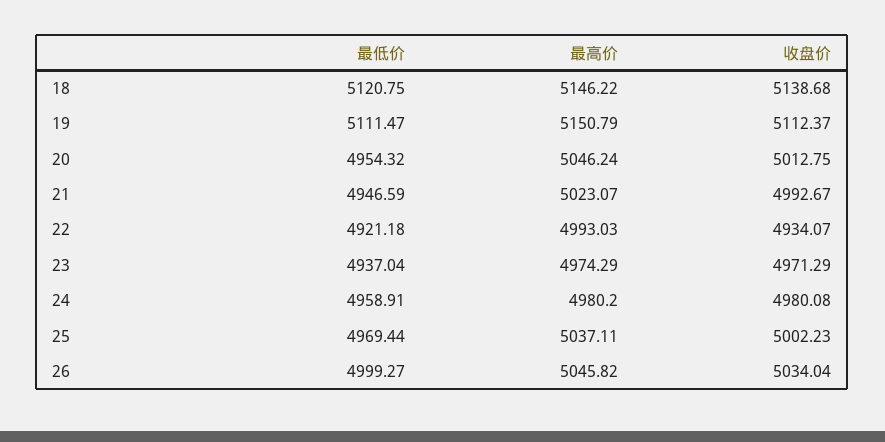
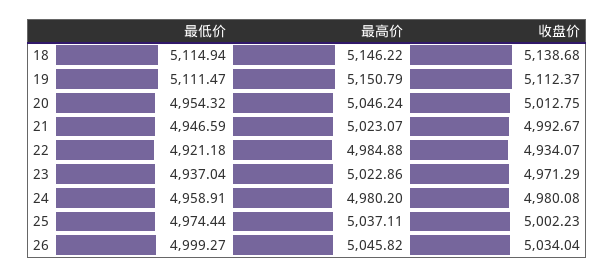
最低价, 18: 5120.75 -> 5114.94
最高价, 22: 4993.03 -> 4984.88
最高价, 23: 4974.29 -> 5022.86
最低价, 25: 4969.44 -> 4974.44

